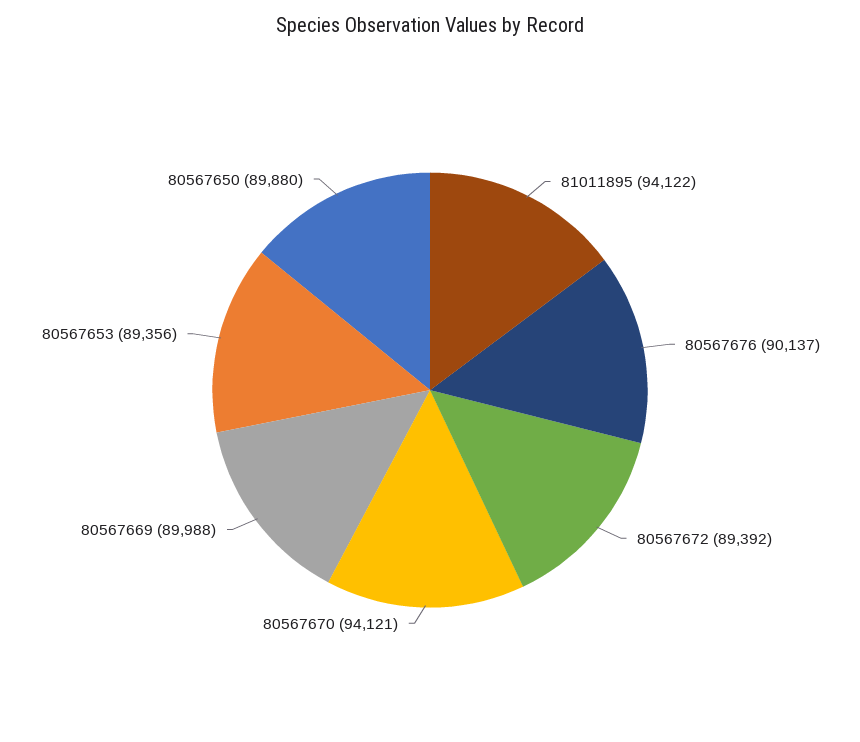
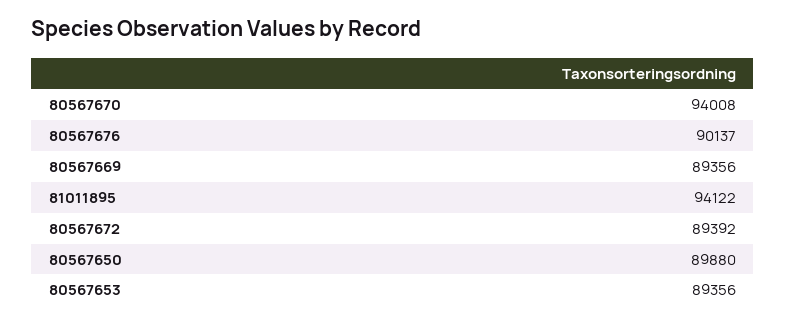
80567670: 94121 -> 94008
80567669: 89988 -> 89356

